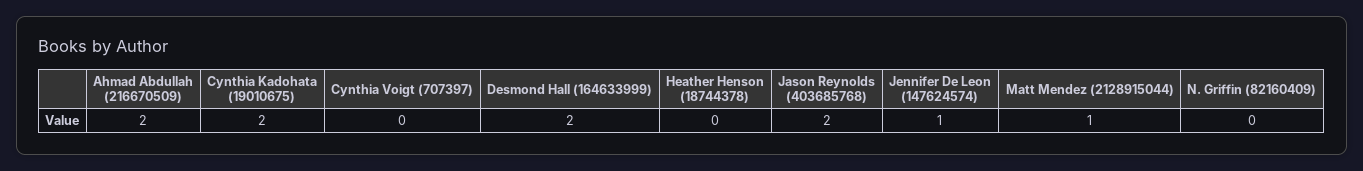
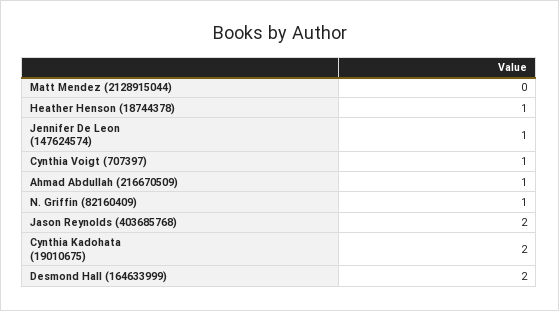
Ahmad Abdullah (216670509): 2 -> 1
Cynthia Voigt (707397): 0 -> 1
Heather Henson (18744378): 0 -> 1
Matt Mendez (2128915044): 1 -> 0
N. Griffin (82160409): 0 -> 1

